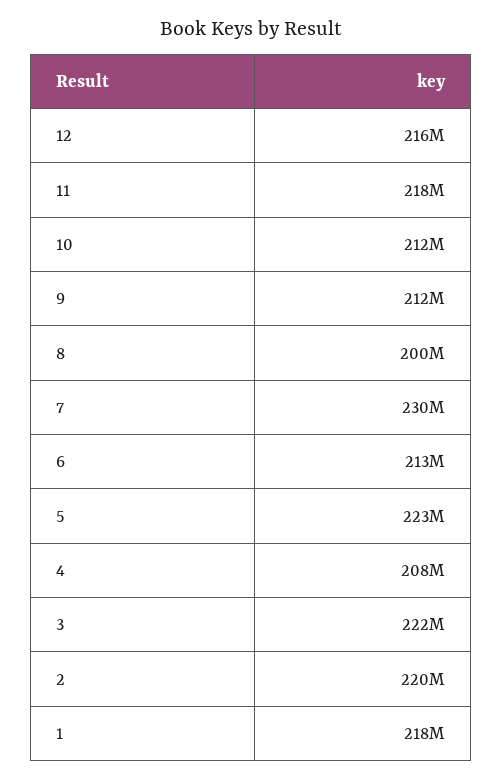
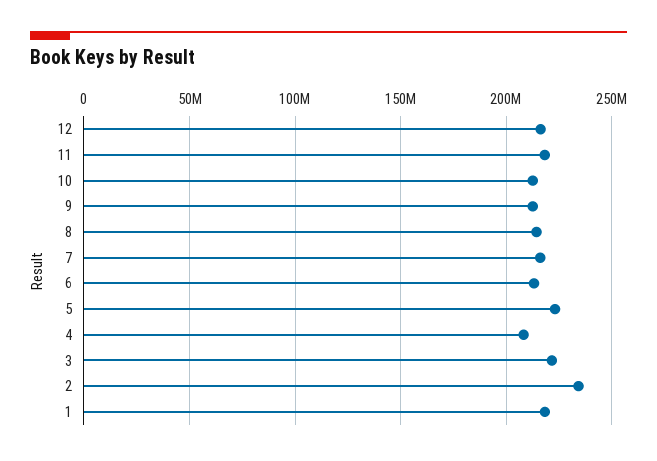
8: 200000000 -> 215000000
7: 230000000 -> 215000000
2: 220000000 -> 235000000

